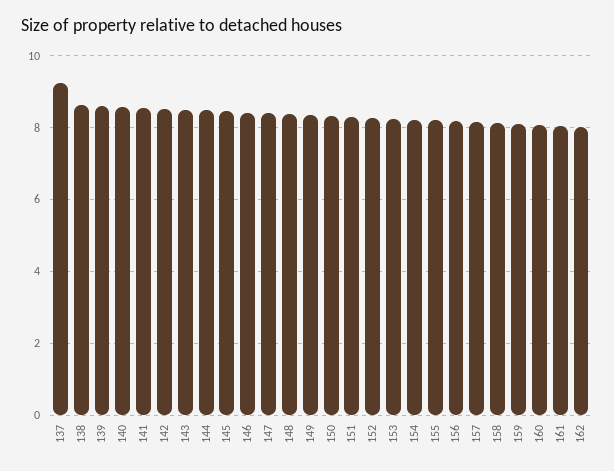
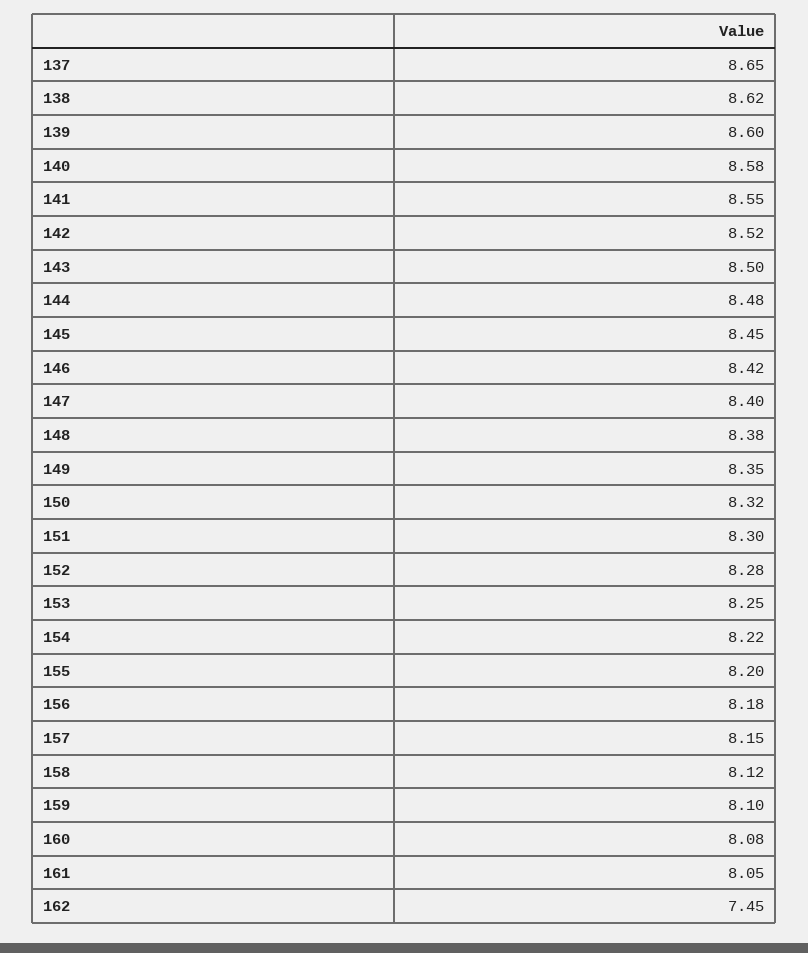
137: 9.2 -> 8.65
162: 8 -> 7.45

